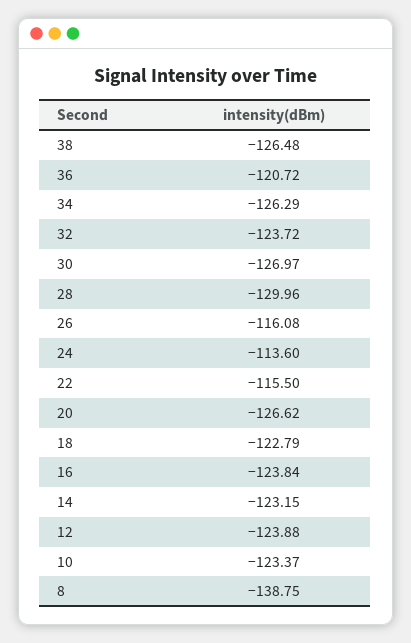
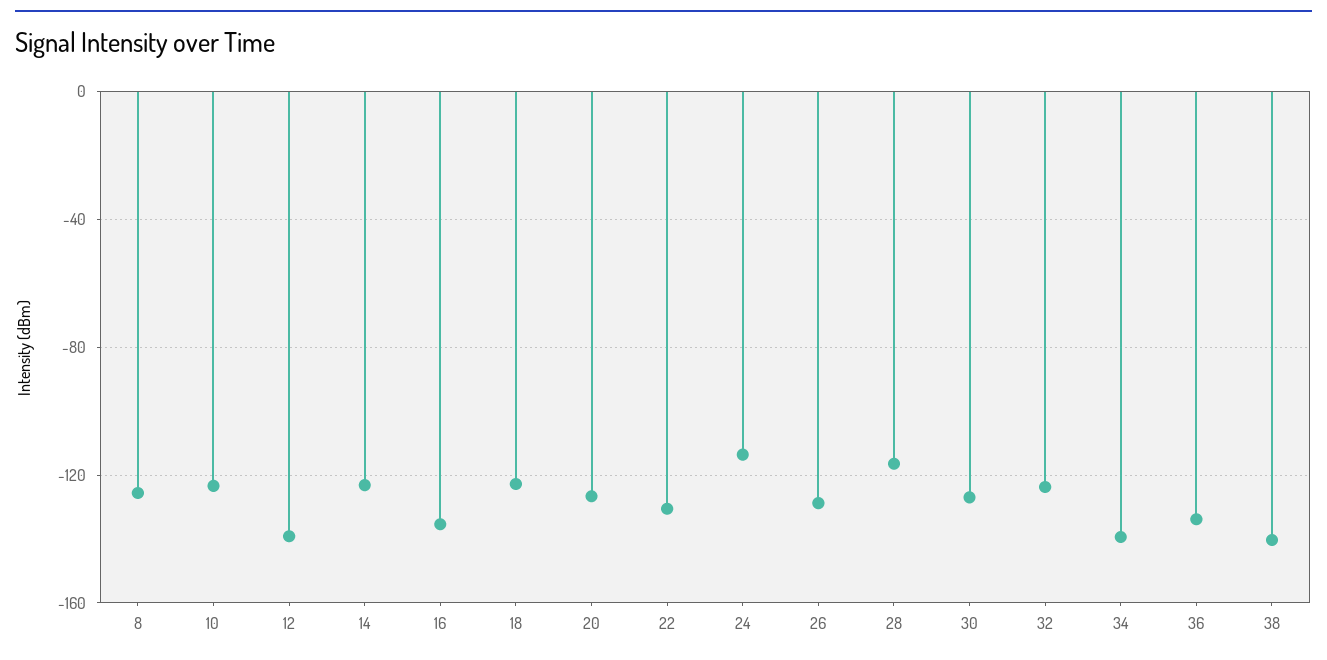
38: -126.48 -> -140
36: -120.72 -> -135
34: -126.29 -> -140
28: -129.96 -> -115
26: -116.08 -> -130
22: -115.5 -> -130
16: -123.84 -> -135
12: -123.88 -> -140
8: -138.75 -> -125

